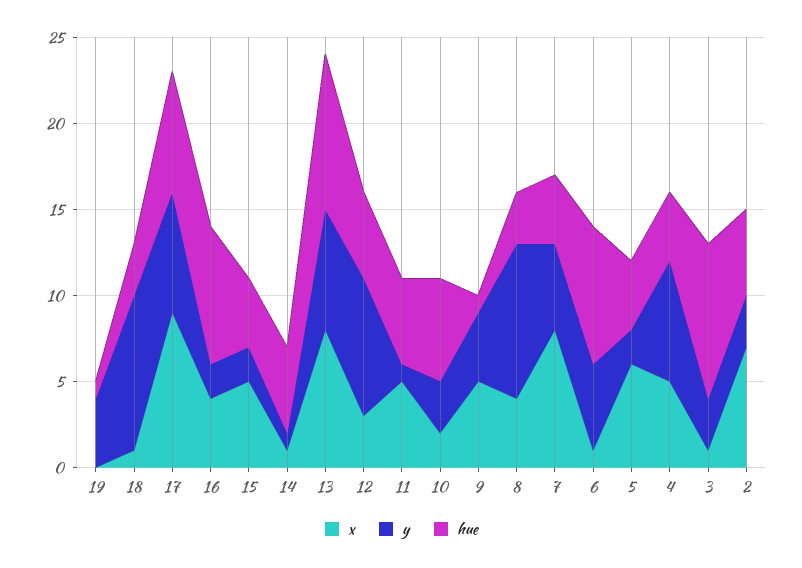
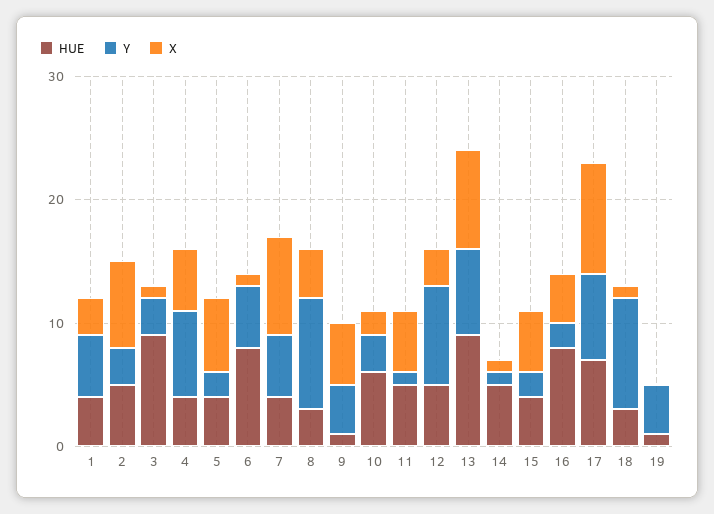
hue, 1: none -> 4
y, 1: none -> 5
x, 1: none -> 3

